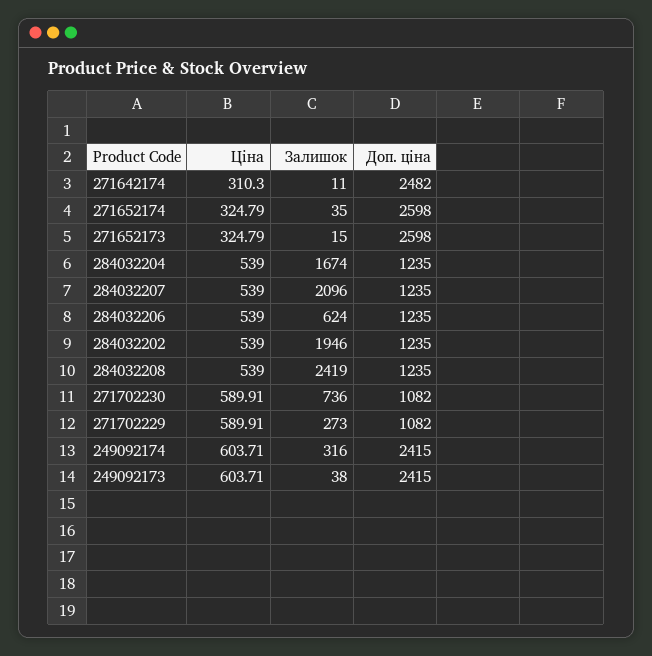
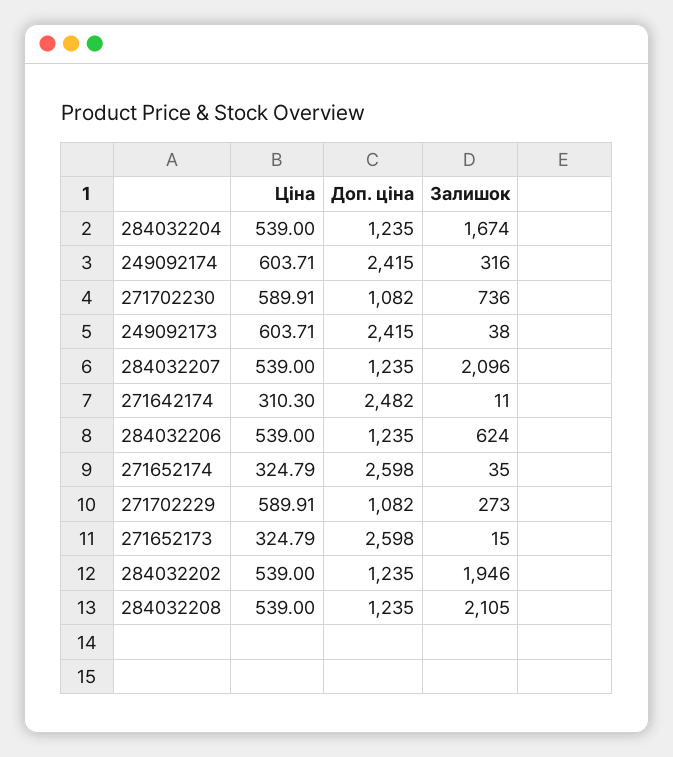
Залишок, 284032208: 2419 -> 2105

